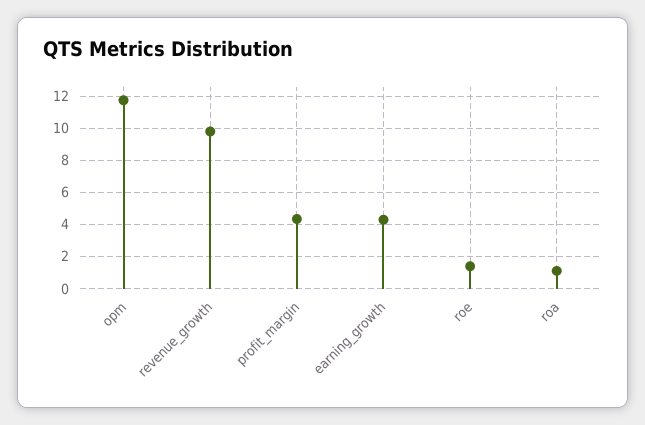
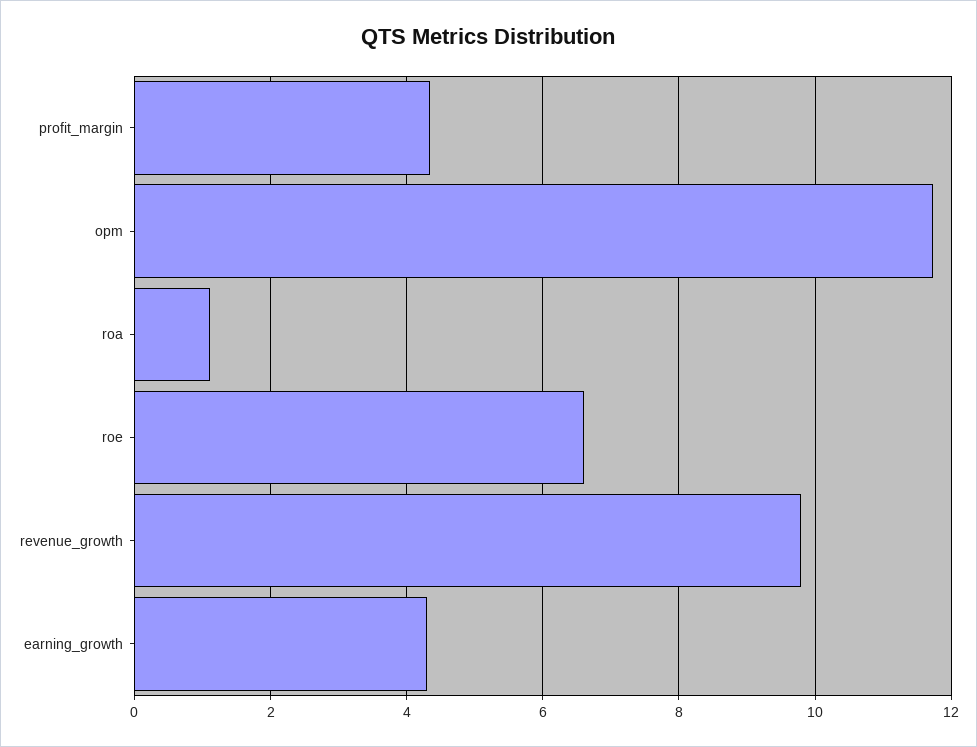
roe: 1.5 -> 6.6

